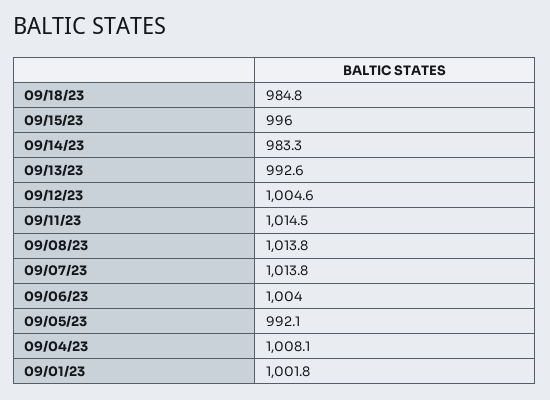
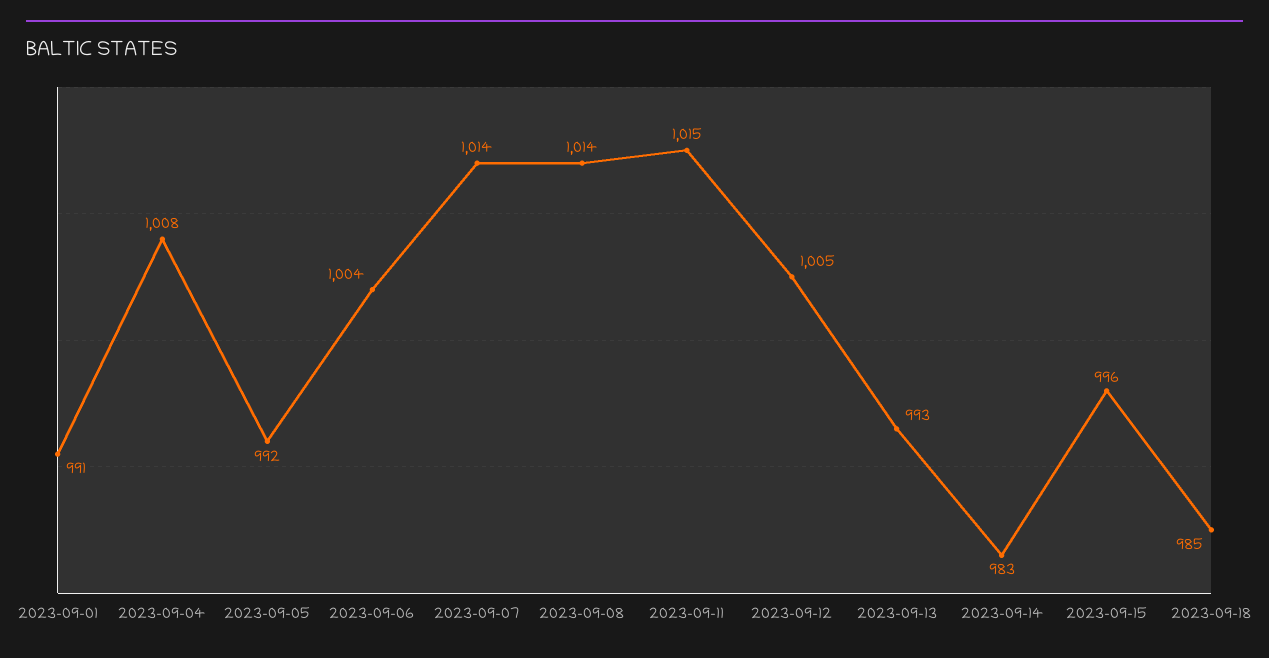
09/01/23: 1001.8 -> 991

